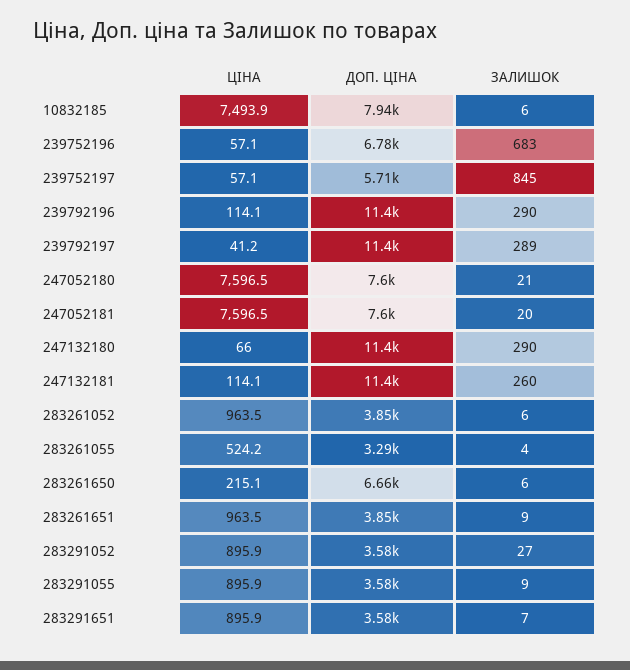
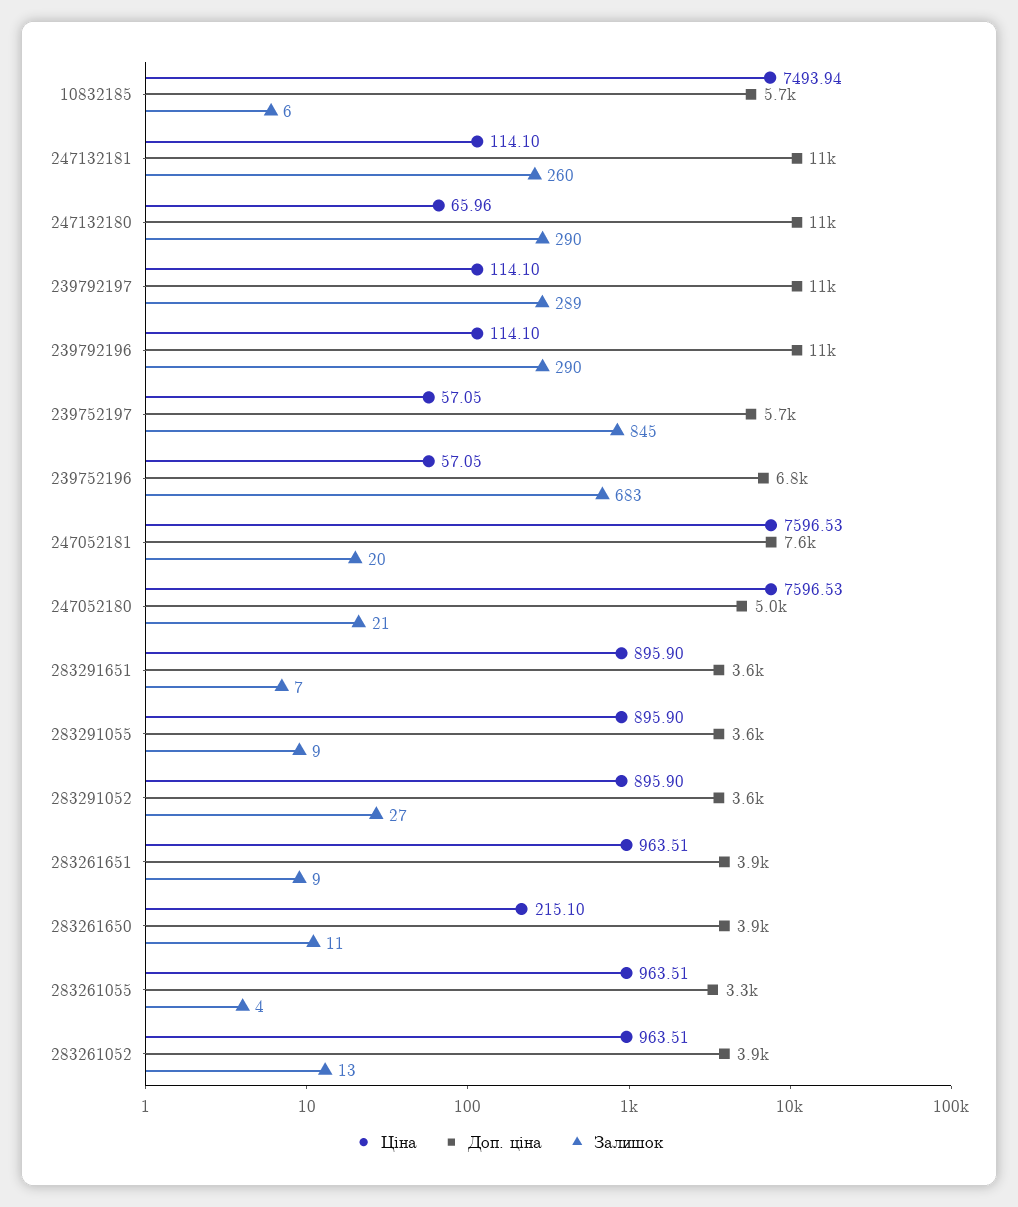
ДОП. ЦІНА, 10832185: 7940 -> 5700
ЦІНА, 239792197: 41.2 -> 114.1
ДОП. ЦІНА, 247052180: 7600 -> 5000
ЗАЛИШОК, 283261052: 6 -> 13
ЦІНА, 283261055: 524.2 -> 963.51
ДОП. ЦІНА, 283261650: 6660 -> 3900
ЗАЛИШОК, 283261650: 6 -> 11

